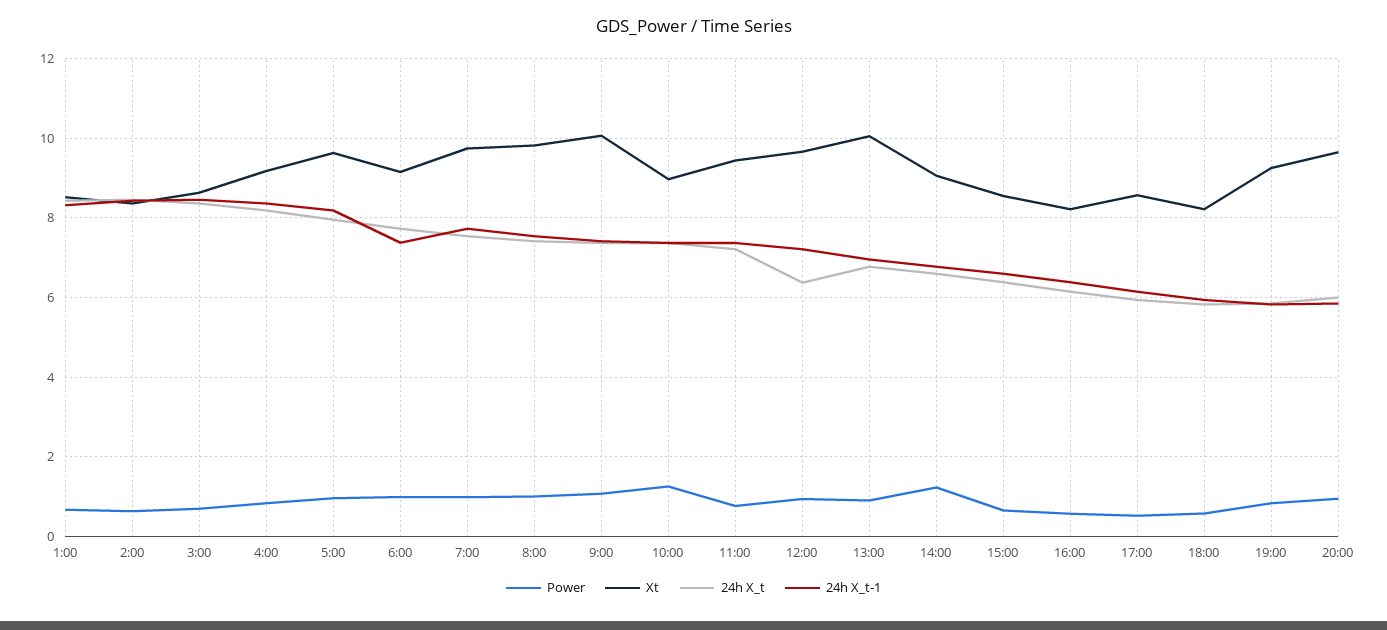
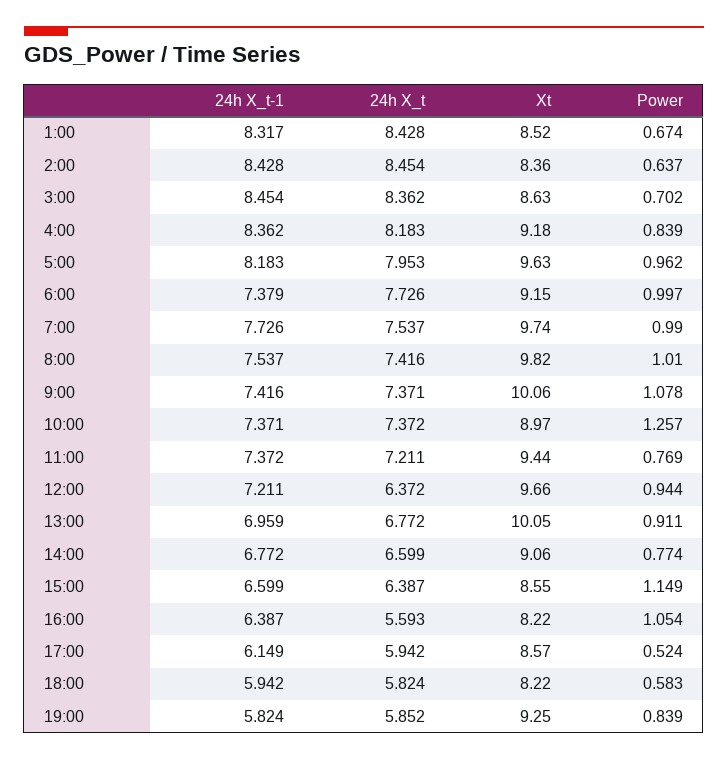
Power, 14:00: 1.2 -> 0.774
Power, 15:00: 0.6 -> 1.149
Power, 16:00: 0.6 -> 1.054
24h X_t, 16:00: 6.2 -> 5.593
Power, 20:00: 1 -> none
Xt, 20:00: 9.6 -> none
24h X_t, 20:00: 6 -> none
24h X_t-1, 20:00: 5.8 -> none

